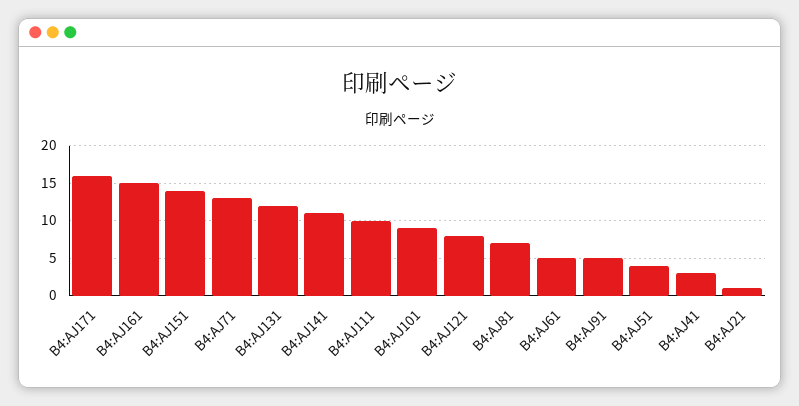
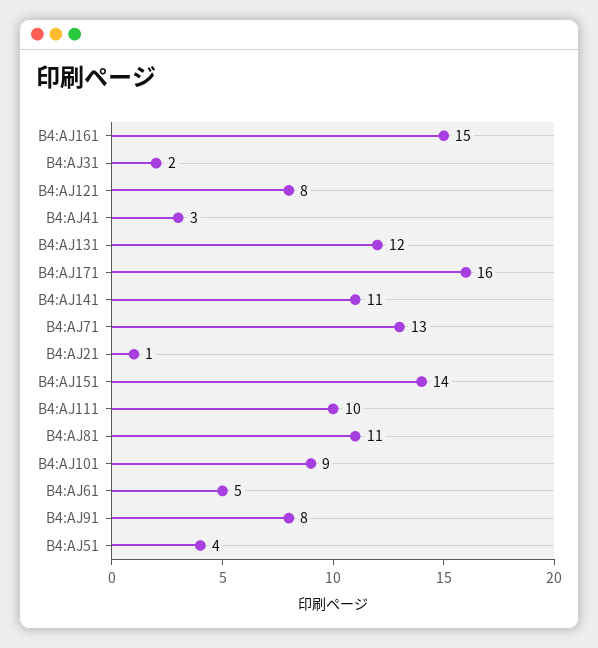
B4:AJ81: 7 -> 11
B4:AJ91: 5 -> 8
B4:AJ31: none -> 2

